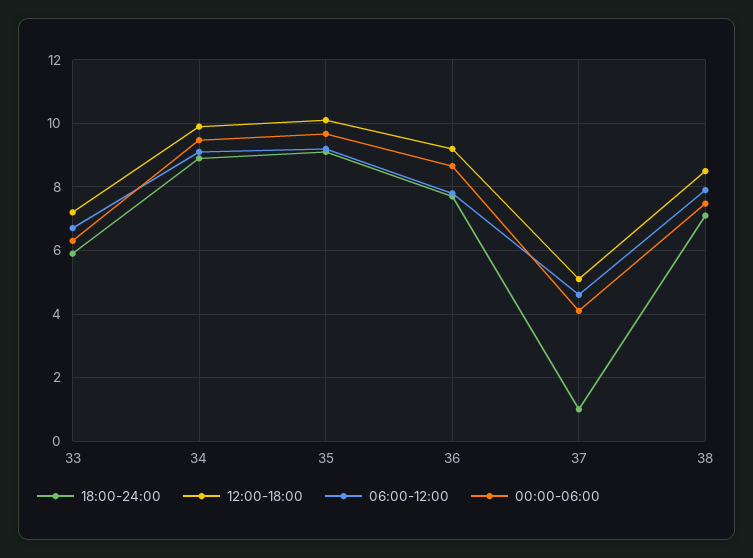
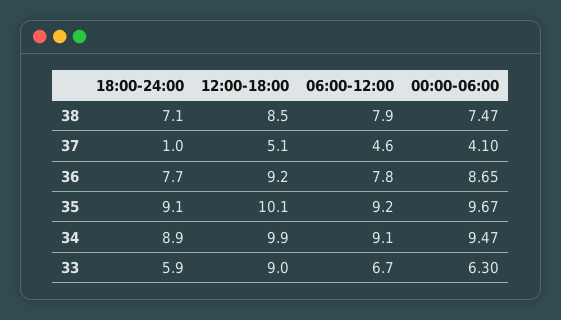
12:00-18:00, 33: 7.2 -> 9

